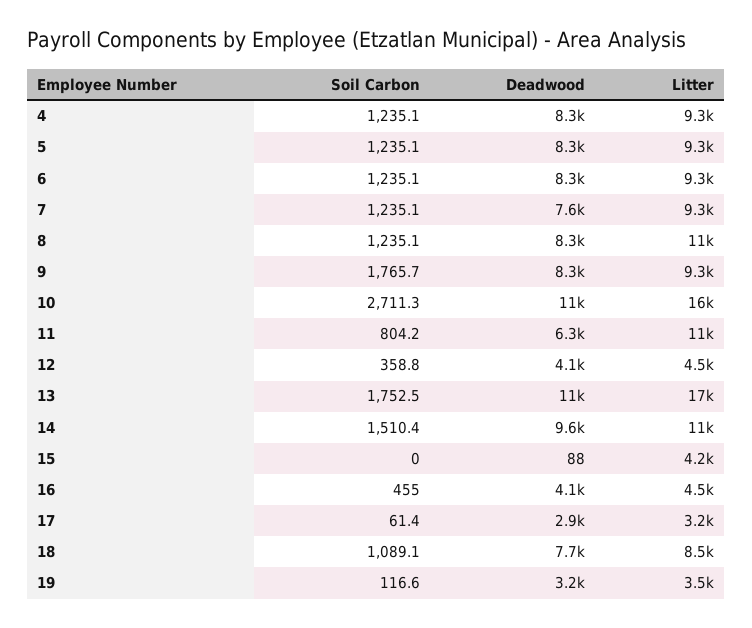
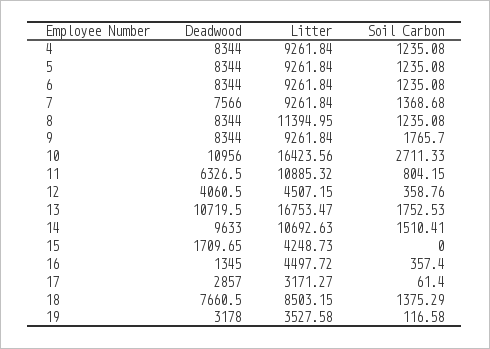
Soil Carbon, 7: 1235.1 -> 1368.68
Deadwood, 15: 88 -> 1709.65
Soil Carbon, 16: 455 -> 357.4
Deadwood, 16: 4100 -> 1345
Soil Carbon, 18: 1089.1 -> 1375.29

